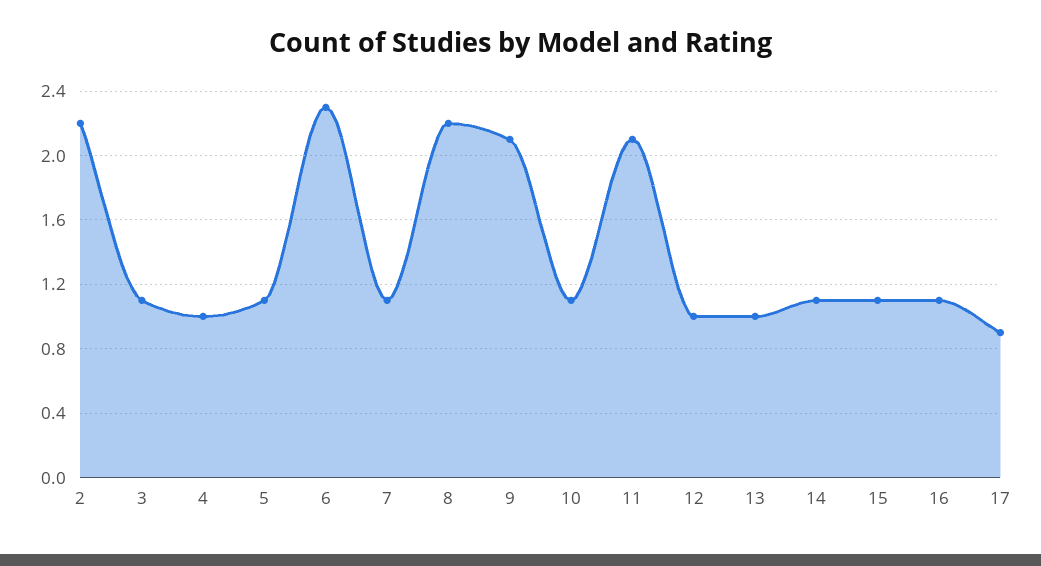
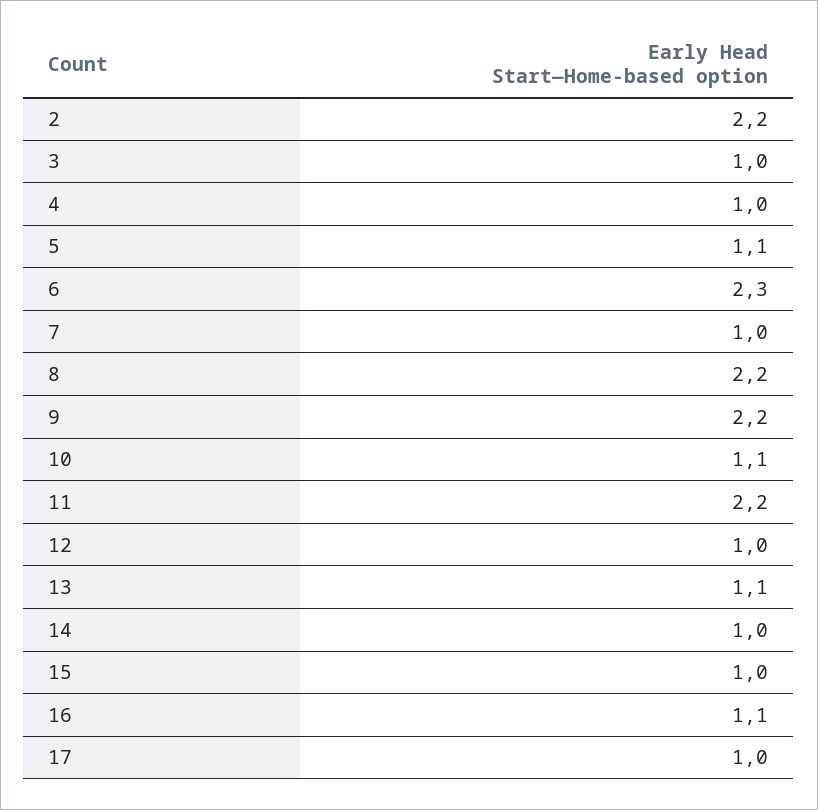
3: 1.1 -> 1
7: 1.1 -> 1
9: 2.1 -> 2.2
11: 2.1 -> 2.2
13: 1 -> 1.1
14: 1.1 -> 1
15: 1.1 -> 1
17: 0.9 -> 1

